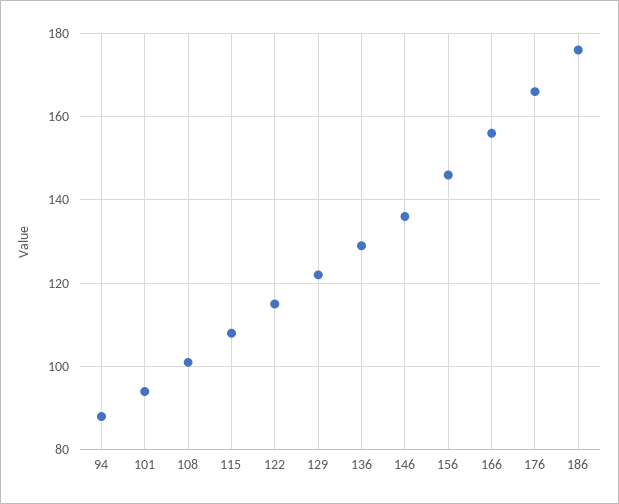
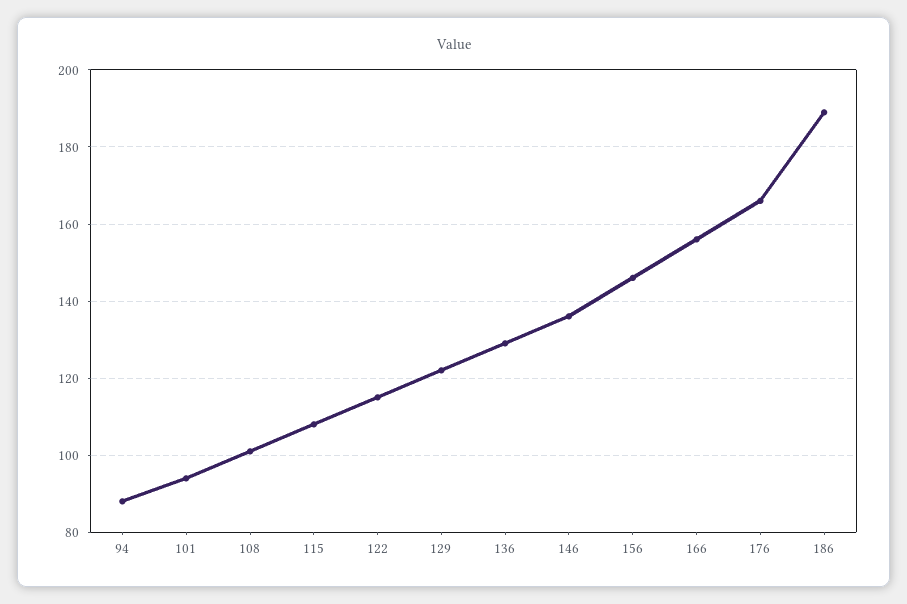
186: 175 -> 190

